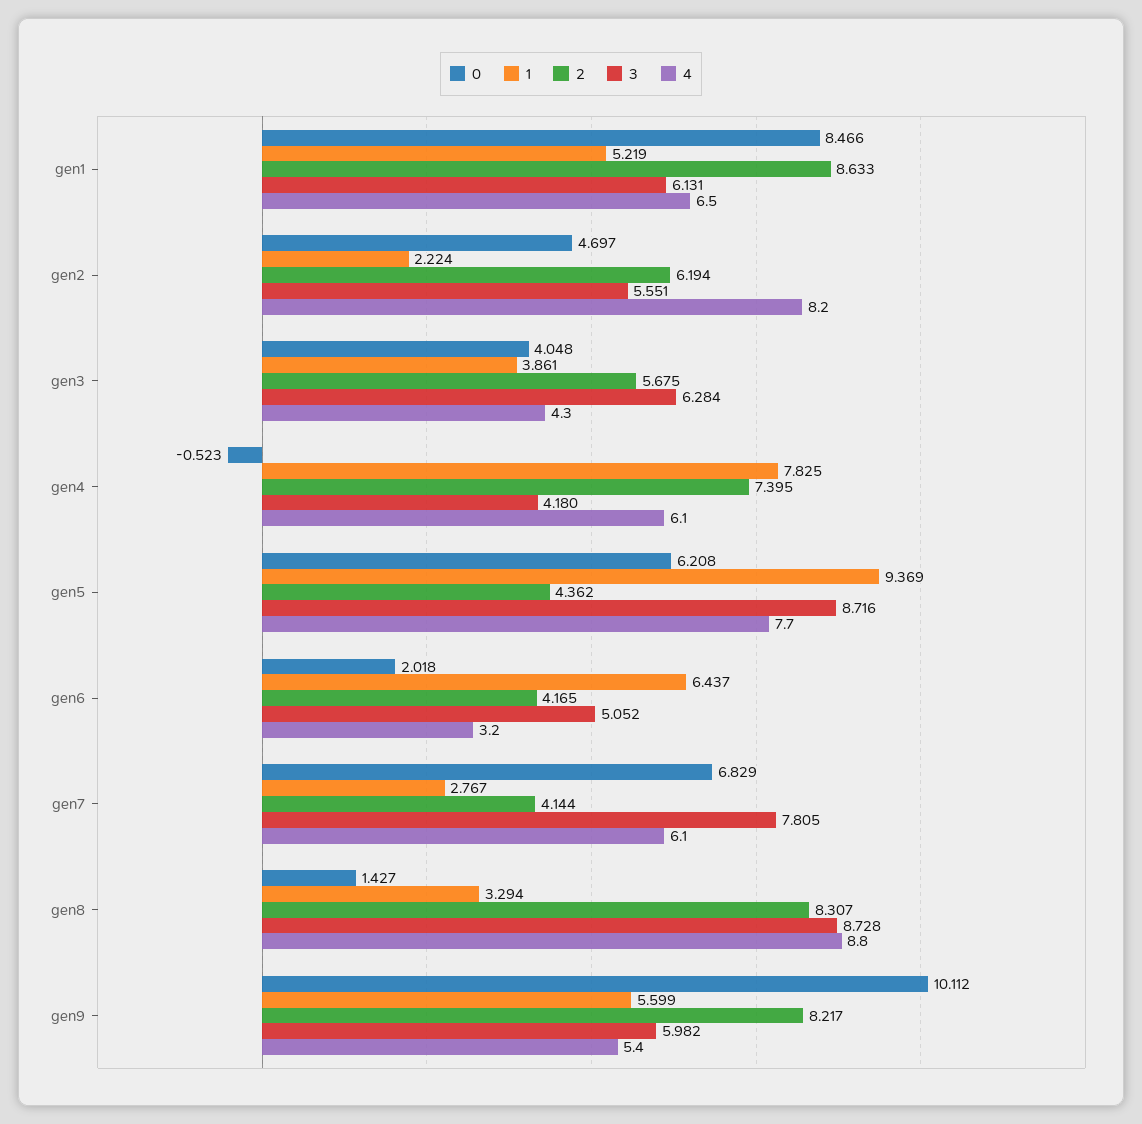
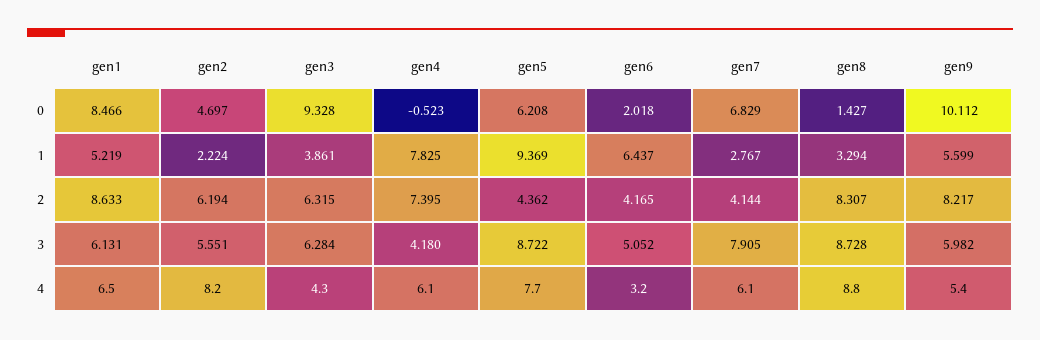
0, gen3: 4.048 -> 9.328
2, gen3: 5.675 -> 6.315
3, gen5: 8.716 -> 8.722
3, gen7: 7.805 -> 7.905

